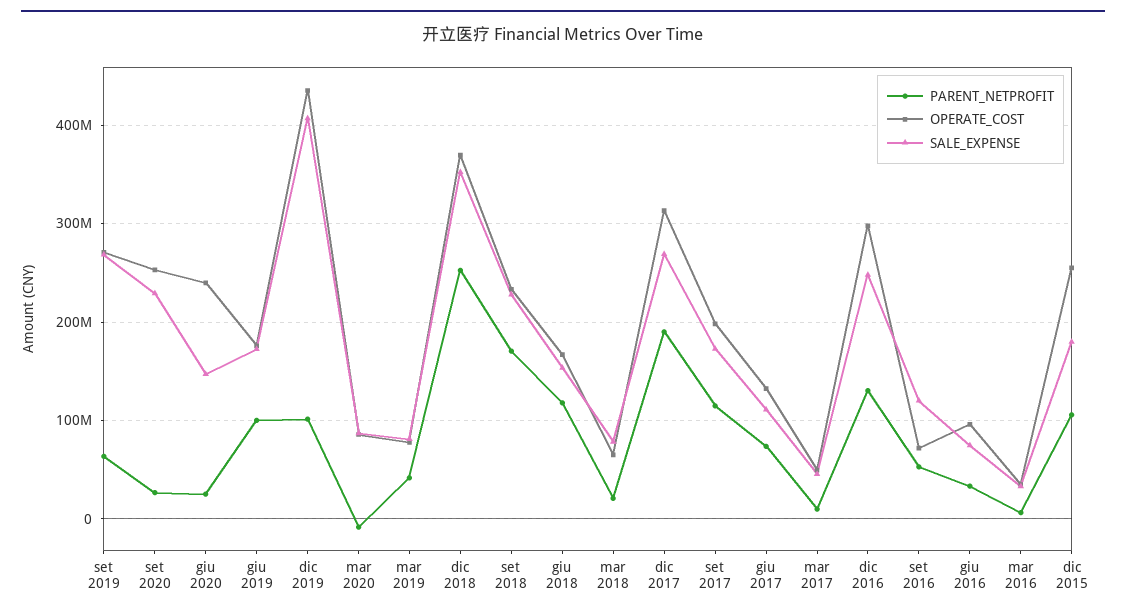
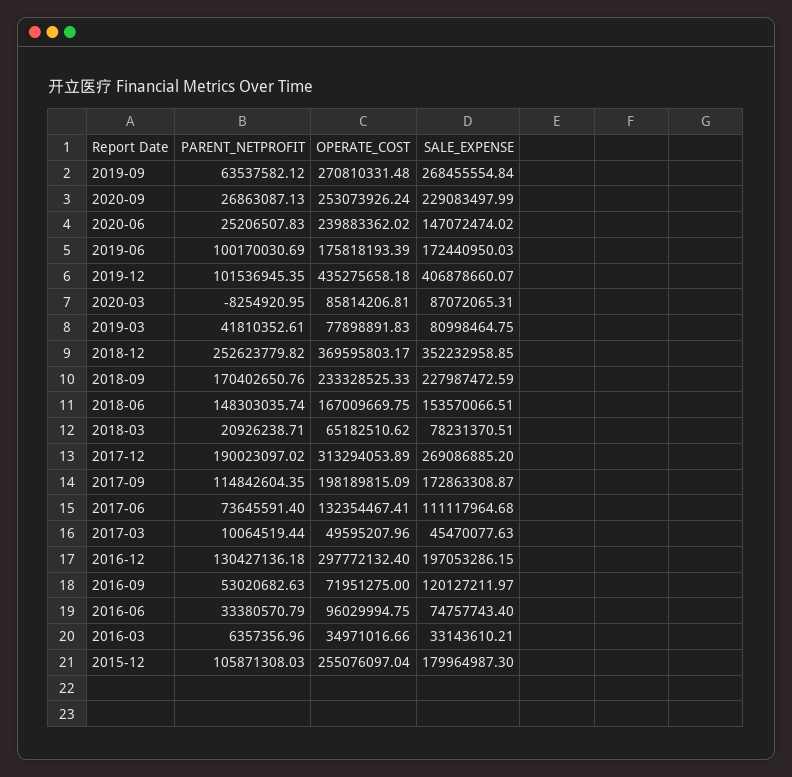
PARENT_NETPROFIT, giu 2018: 120000000 -> 148303035.74
SALE_EXPENSE, dic 2016: 250000000 -> 197053286.15

